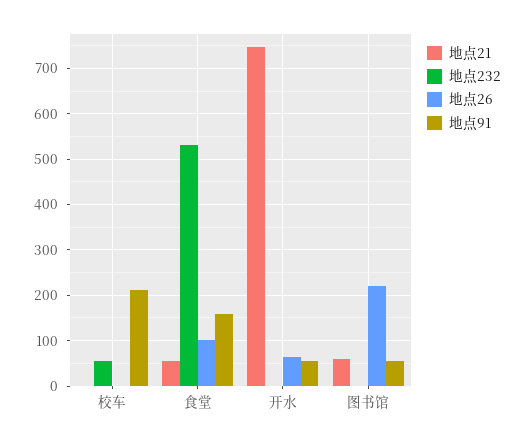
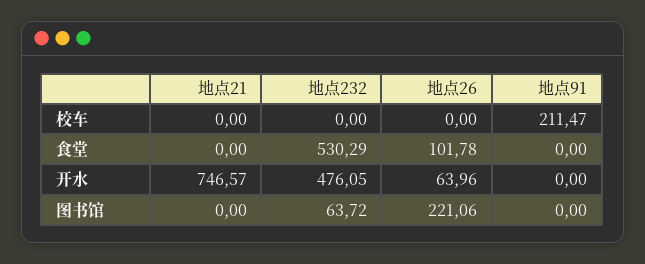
地点232, 校车: 60 -> 0
地点21, 食堂: 60 -> 0
地点91, 食堂: 160 -> 0
地点232, 开水: 0 -> 476.05
地点91, 开水: 60 -> 0
地点21, 图书馆: 60 -> 0
地点232, 图书馆: 0 -> 63.72
地点91, 图书馆: 60 -> 0

